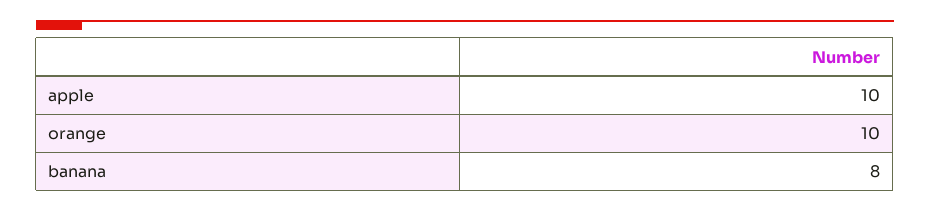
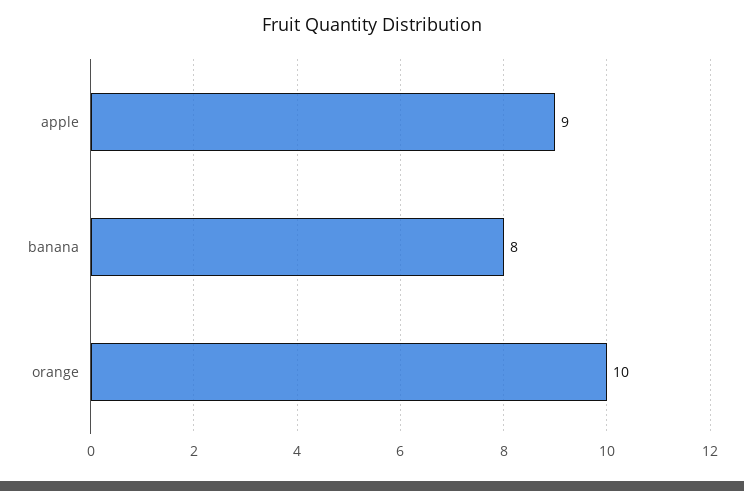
apple: 10 -> 9

